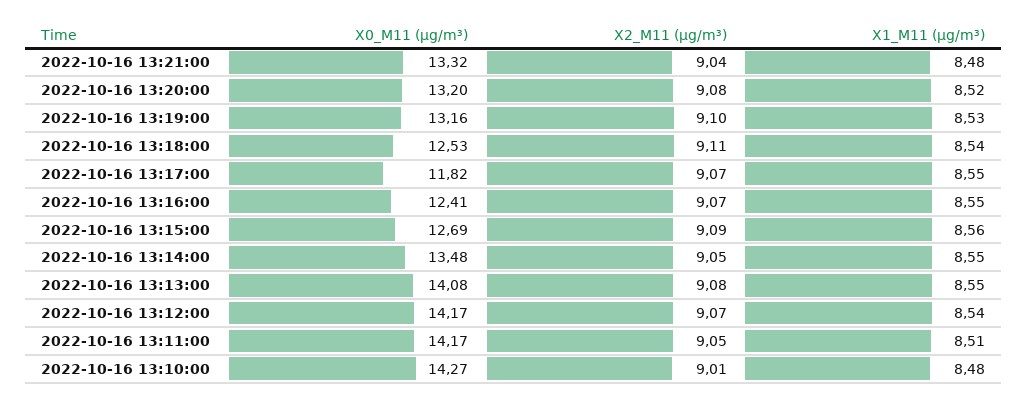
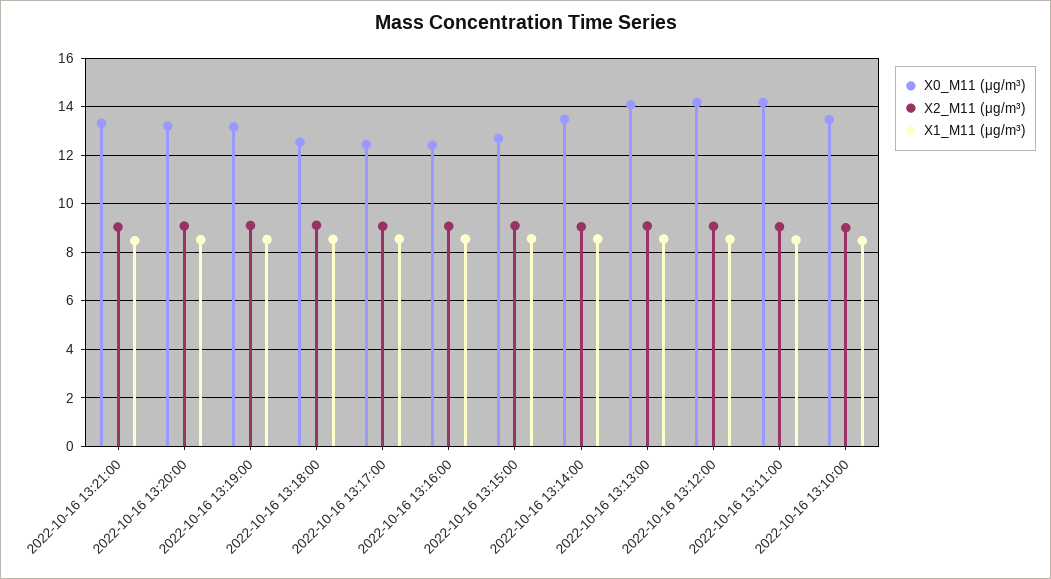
X0_M11 (μg/m³), 2022-10-16 13:17:00: 11.82 -> 12.5
X0_M11 (μg/m³), 2022-10-16 13:10:00: 14.27 -> 13.5

